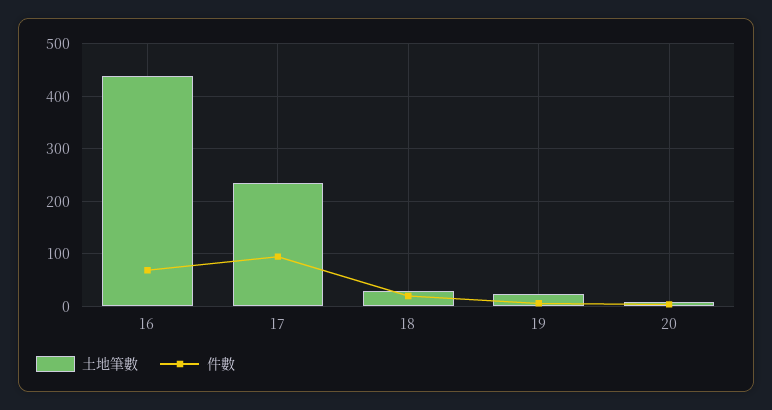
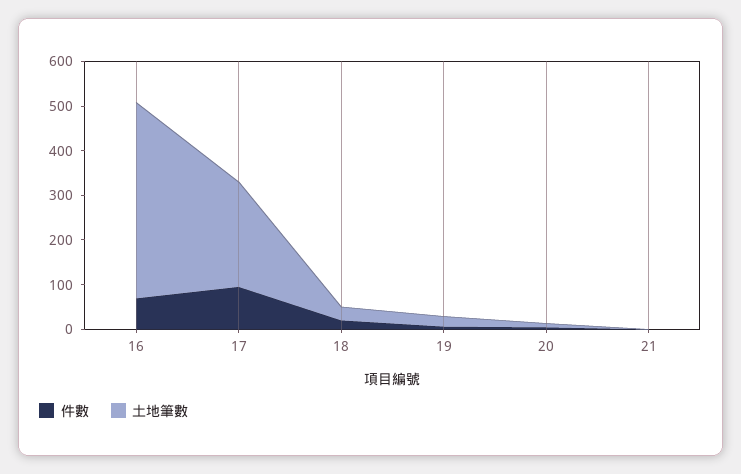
件數, 21: none -> 0
土地筆數, 21: none -> 0

